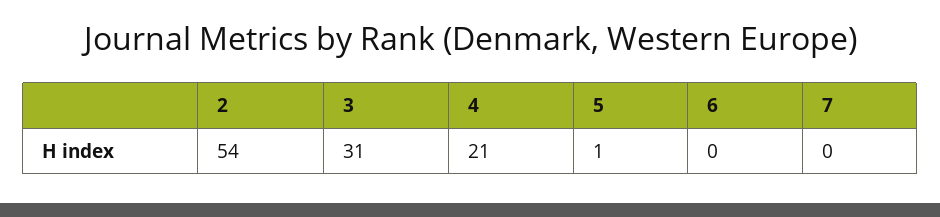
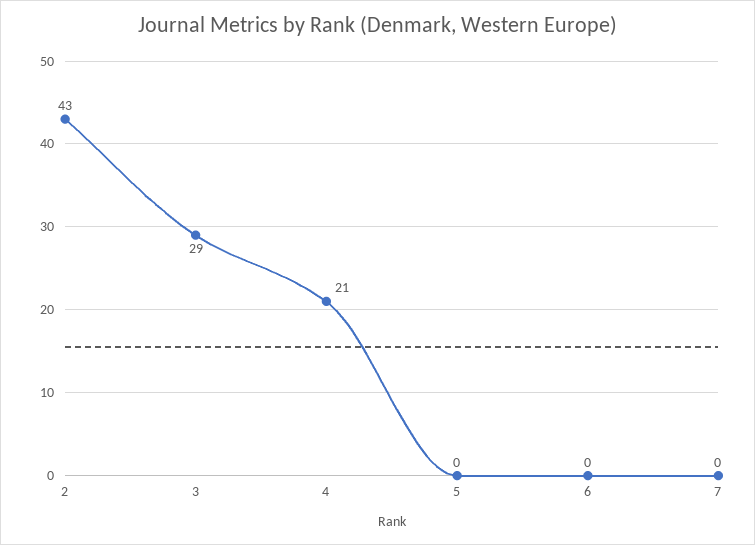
2: 54 -> 43
3: 31 -> 29
5: 1 -> 0

